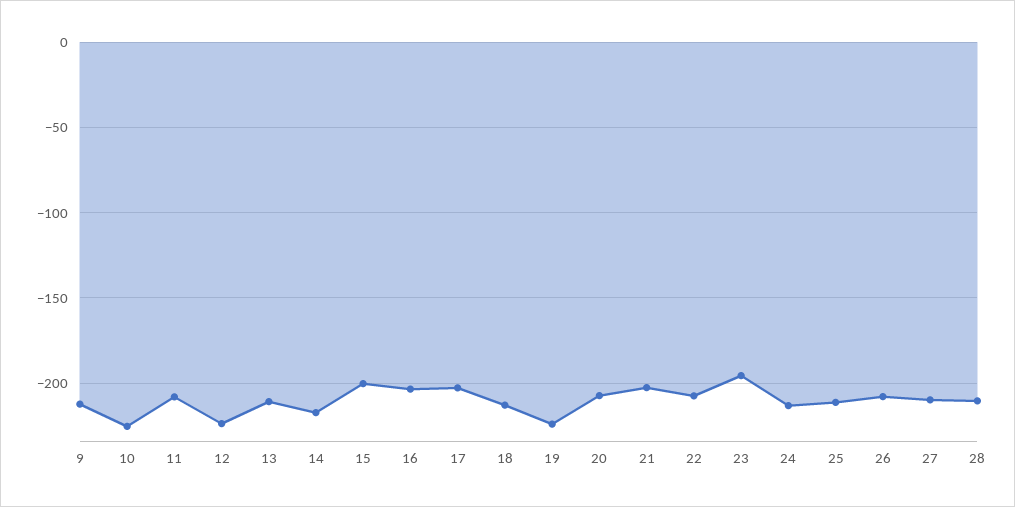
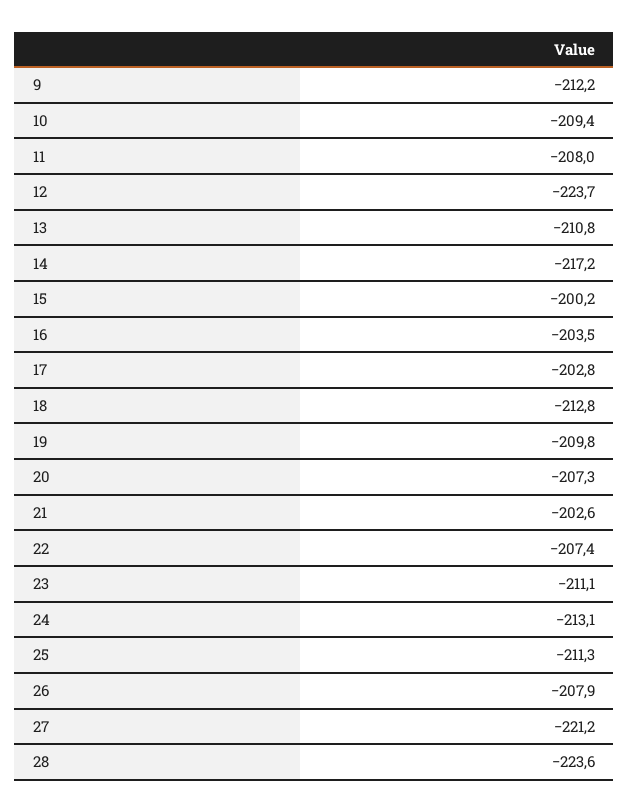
10: -225 -> -209.4
19: -225 -> -209.8
23: -195 -> -211.1
27: -210 -> -221.2
28: -210 -> -223.6

